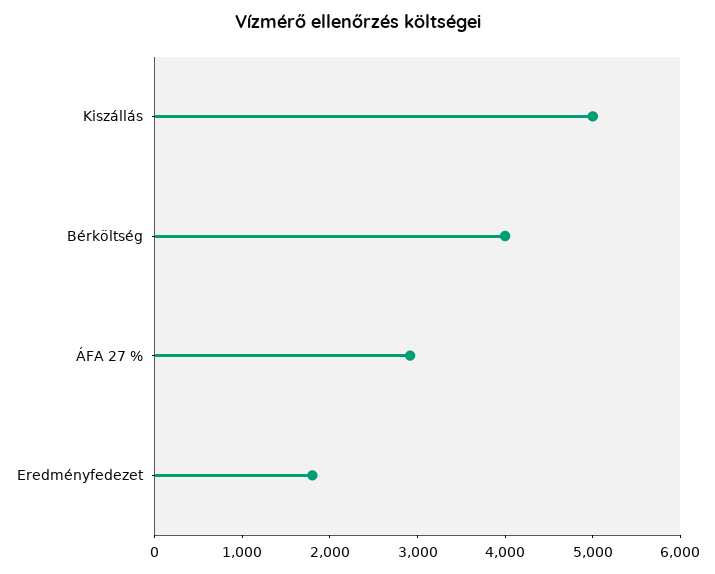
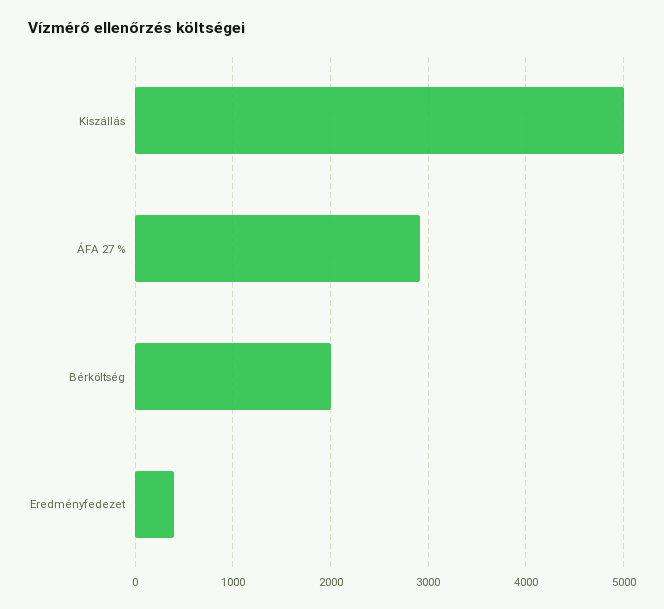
Bérköltség: 4000 -> 2000
Eredményfedezet: 1800 -> 400

